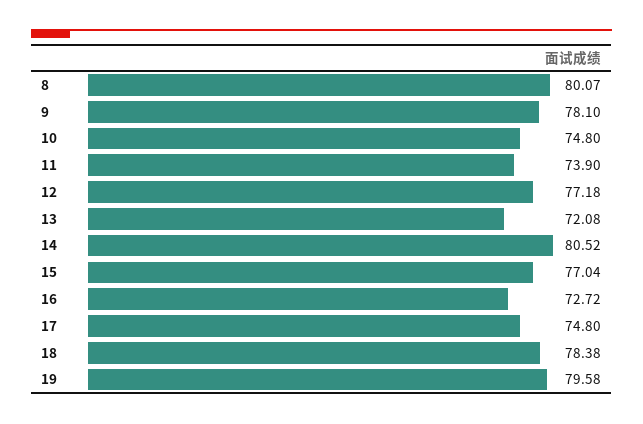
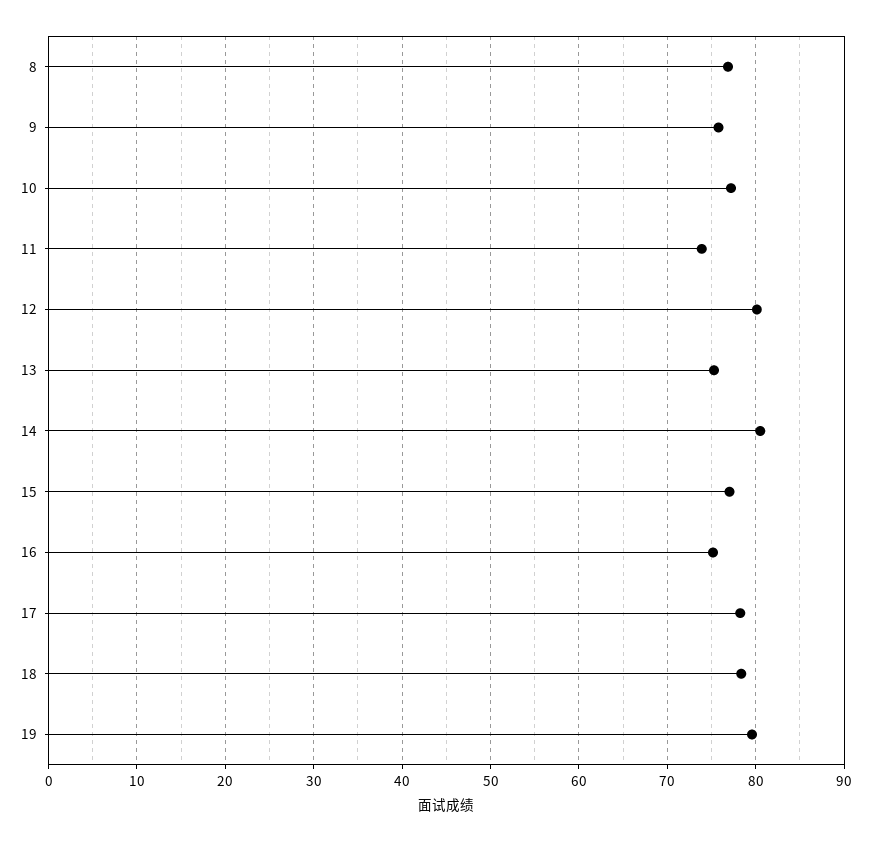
8: 80.07 -> 77
9: 78.1 -> 76
10: 74.8 -> 77
12: 77.18 -> 80
13: 72.08 -> 75
16: 72.72 -> 75
17: 74.8 -> 78

